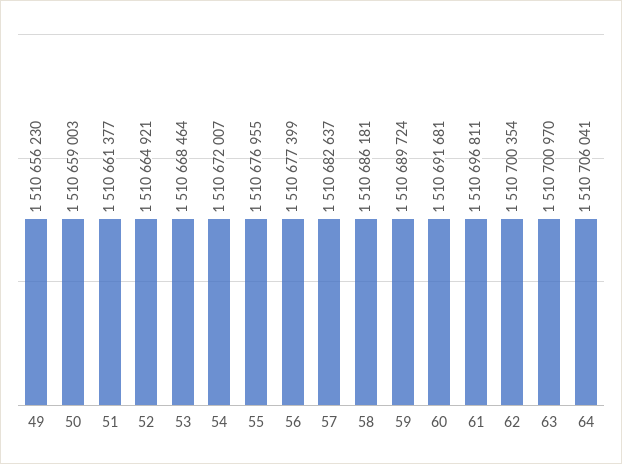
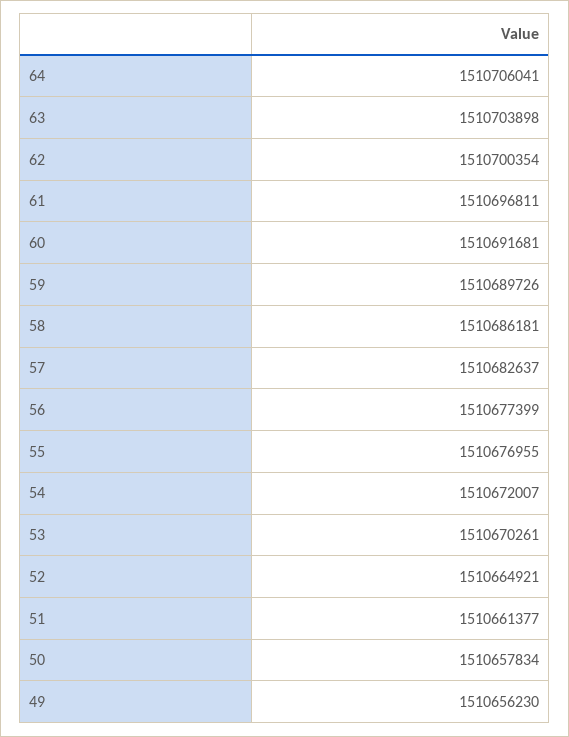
50: 1510659003 -> 1510657834
53: 1510668464 -> 1510670261
59: 1510689724 -> 1510689726
63: 1510700970 -> 1510703898

